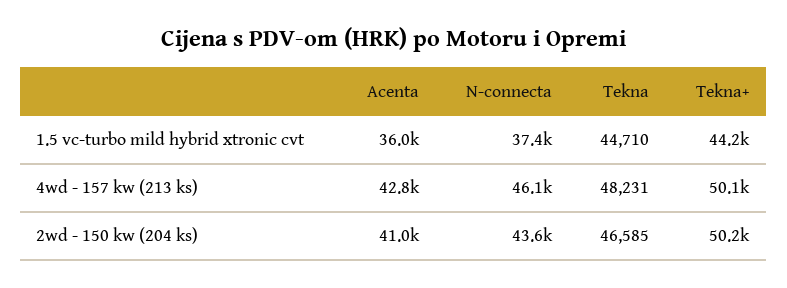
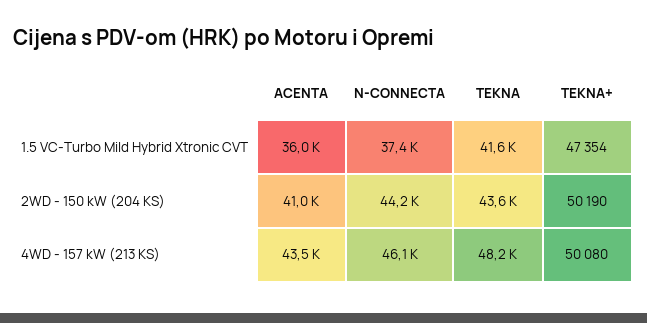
Tekna, 1.5 vc-turbo mild hybrid xtronic cvt: 44710 -> 41600
Tekna+, 1.5 vc-turbo mild hybrid xtronic cvt: 44200 -> 47354
Acenta, 4wd - 157 kw (213 ks): 42800 -> 43500
N-connecta, 2wd - 150 kw (204 ks): 43600 -> 44200
Tekna, 2wd - 150 kw (204 ks): 46585 -> 43600

